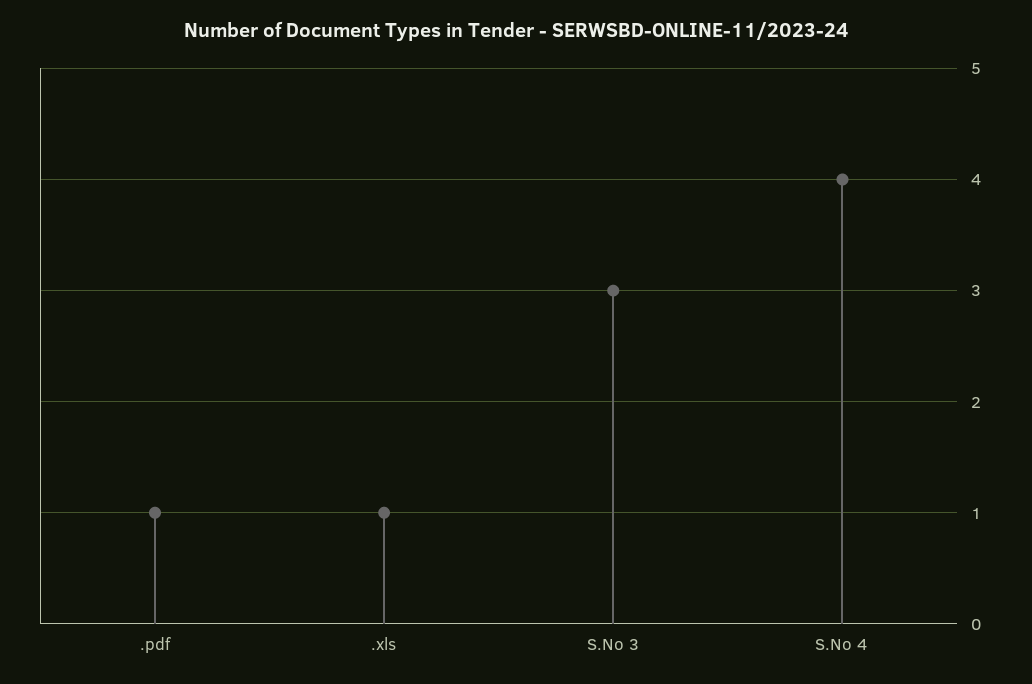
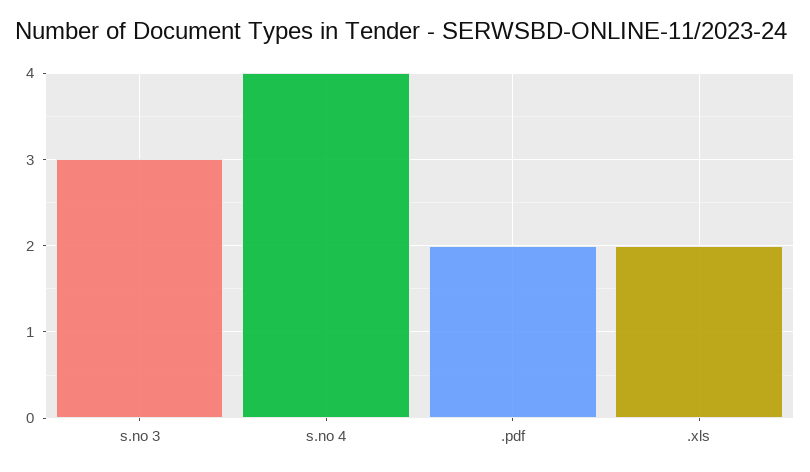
.pdf: 1 -> 2
.xls: 1 -> 2

